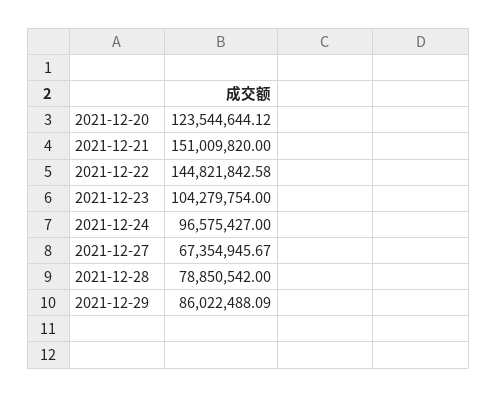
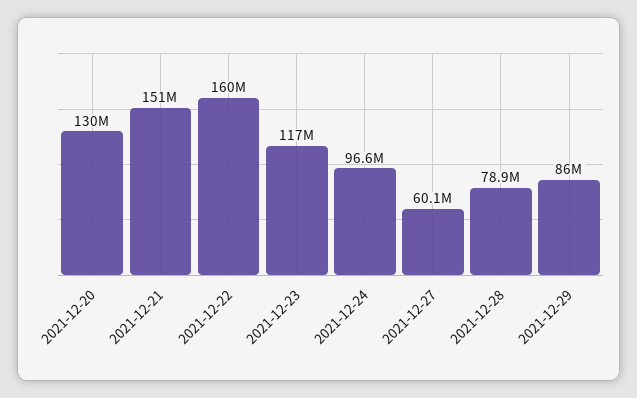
2021-12-20: 123544644.12 -> 130000000
2021-12-22: 144821842.58 -> 160000000
2021-12-23: 104279754 -> 117000000
2021-12-27: 67354945.67 -> 60100000

